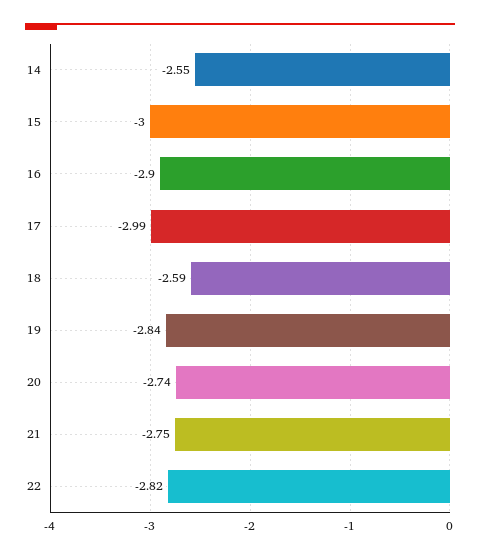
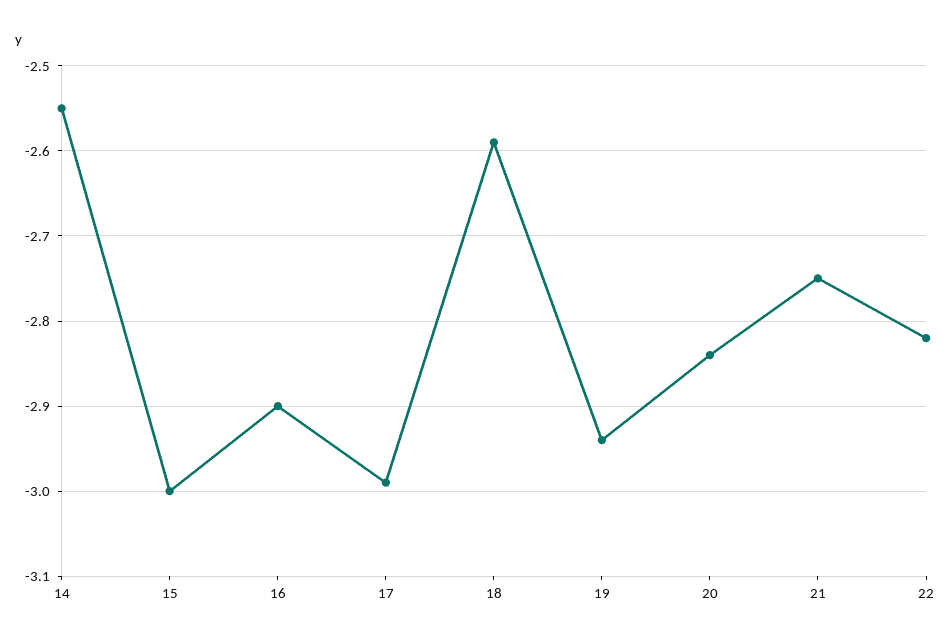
19: -2.84 -> -2.94
20: -2.74 -> -2.84

